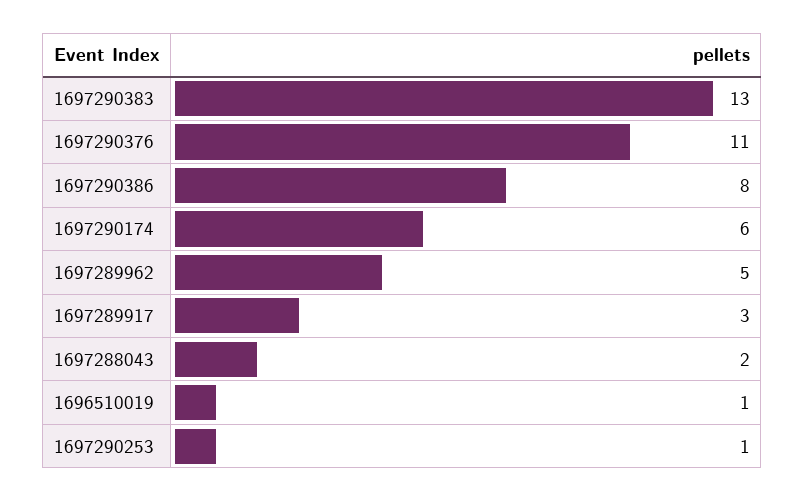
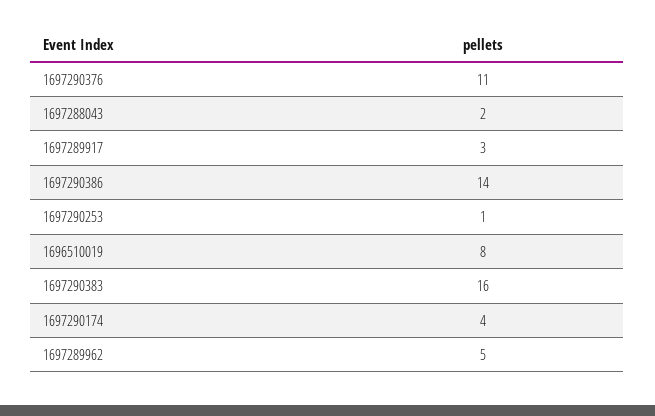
1697290383: 13 -> 16
1697290386: 8 -> 14
1697290174: 6 -> 4
1696510019: 1 -> 8

